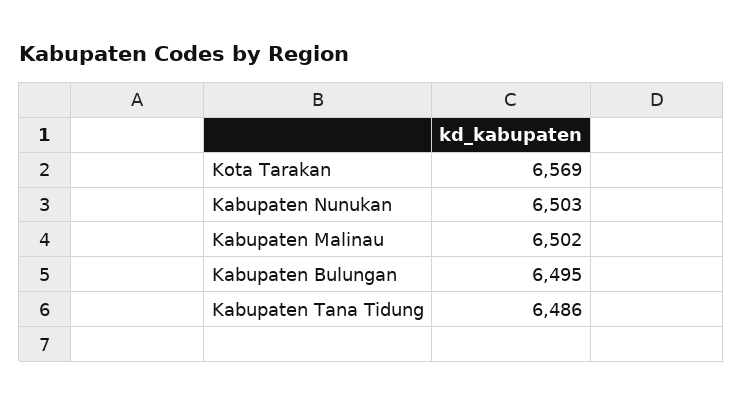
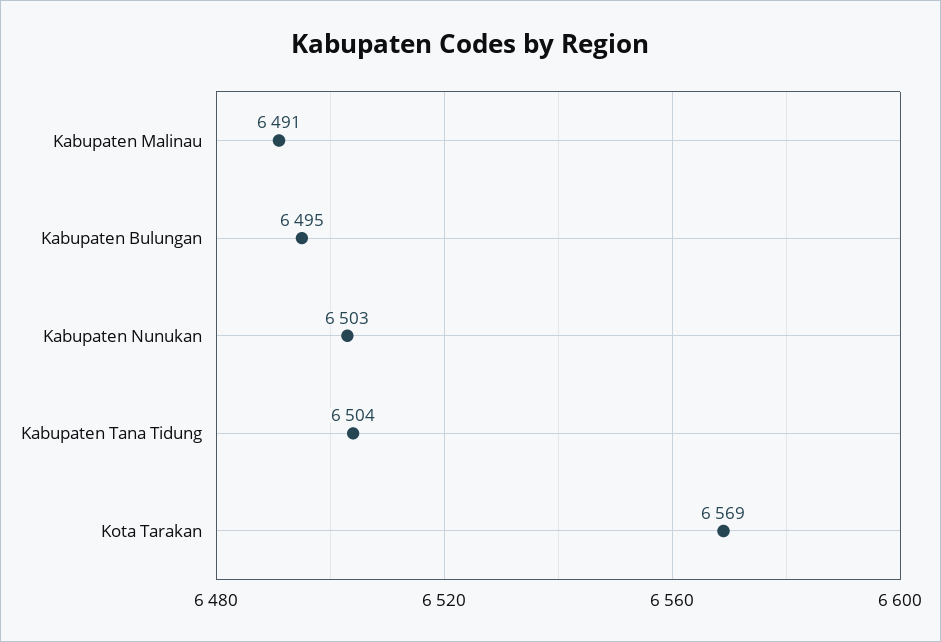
Kabupaten Malinau: 6502 -> 6491
Kabupaten Tana Tidung: 6486 -> 6504

